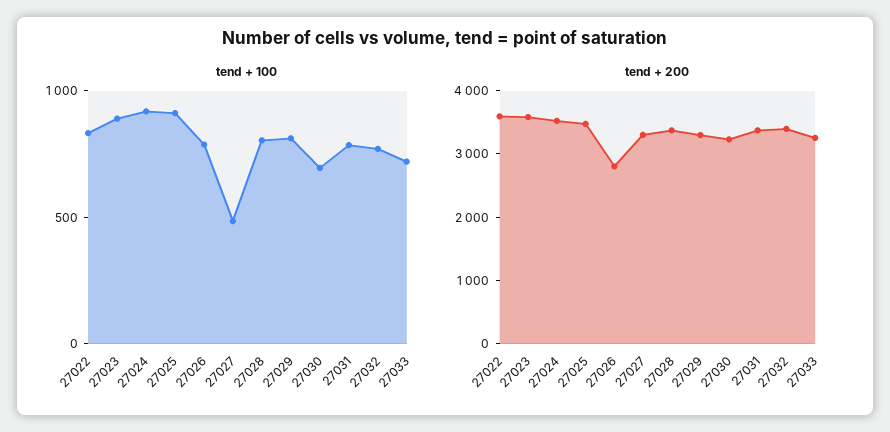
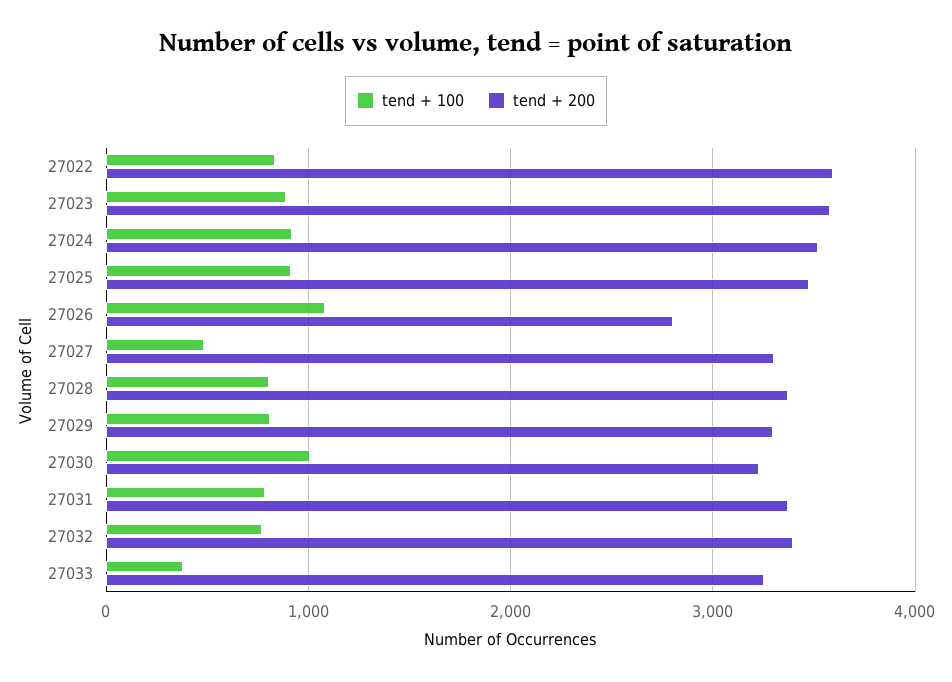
tend + 100, 27026: 800 -> 1100
tend + 100, 27030: 700 -> 1000
tend + 100, 27033: 700 -> 400

